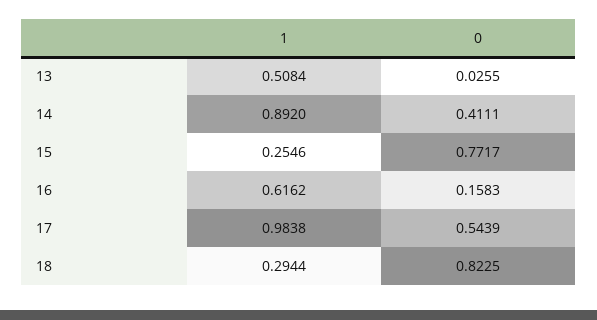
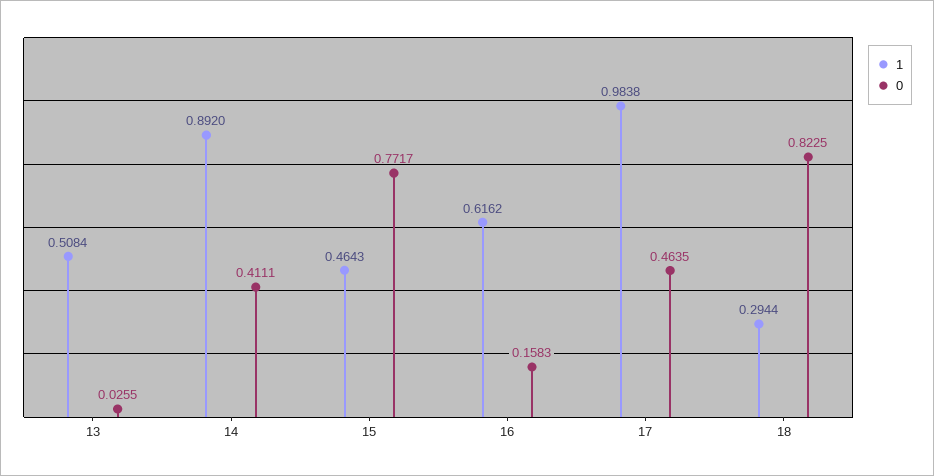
1, 15: 0.2546 -> 0.4643
0, 17: 0.5439 -> 0.4635

